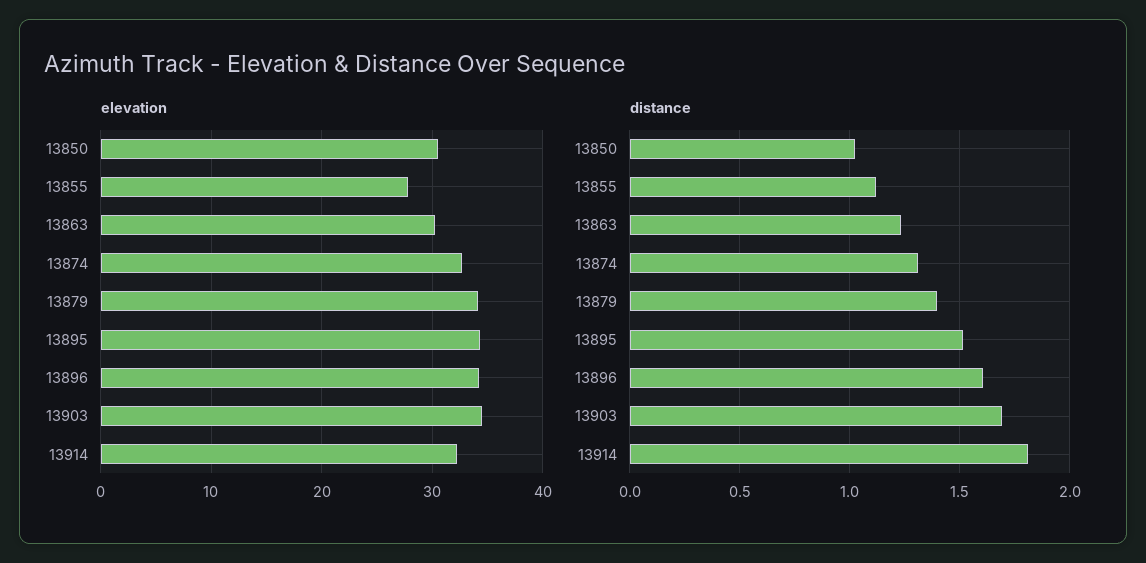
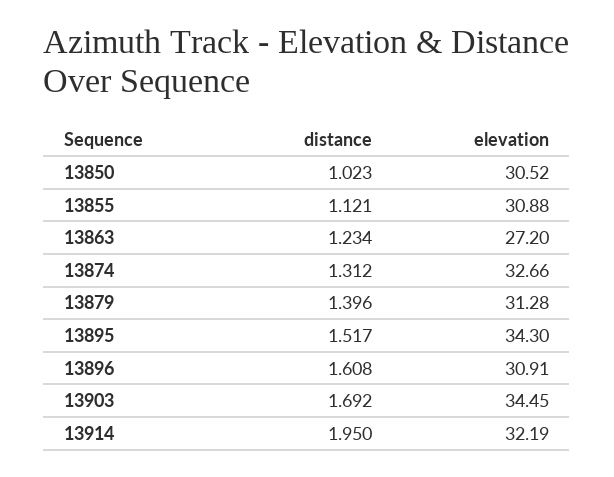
elevation, 13855: 28 -> 30.88
elevation, 13863: 30 -> 27.2
elevation, 13879: 34 -> 31.28
elevation, 13896: 34 -> 30.91
distance, 13914: 1.8 -> 1.95

